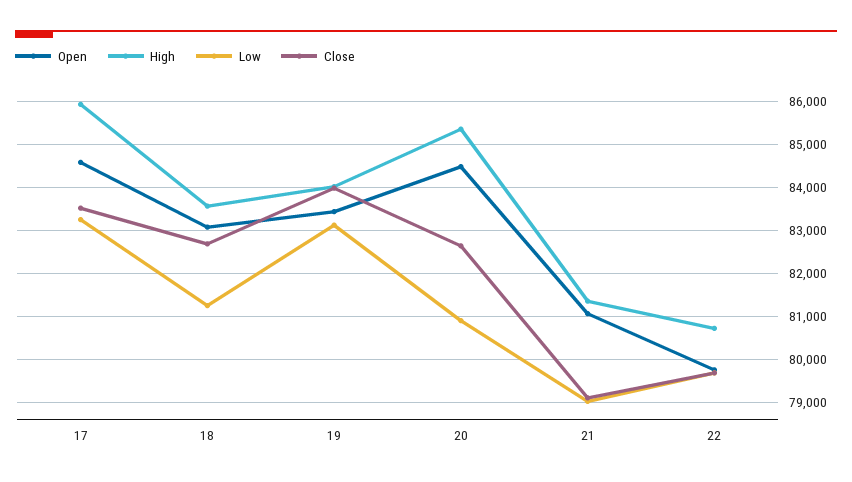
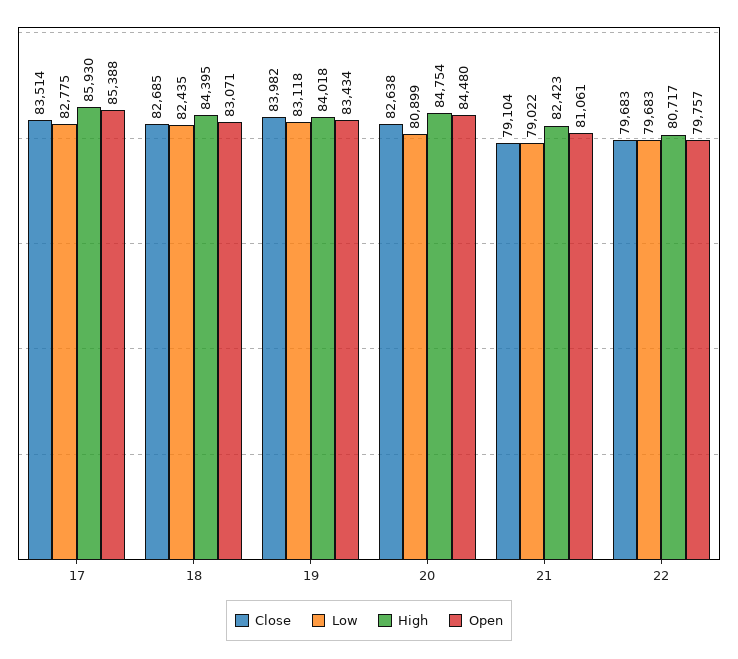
Open, 17: 84600 -> 85388
Low, 17: 83200 -> 82775
High, 18: 83600 -> 84395
Low, 18: 81200 -> 82435
High, 20: 85400 -> 84754
High, 21: 81400 -> 82423

